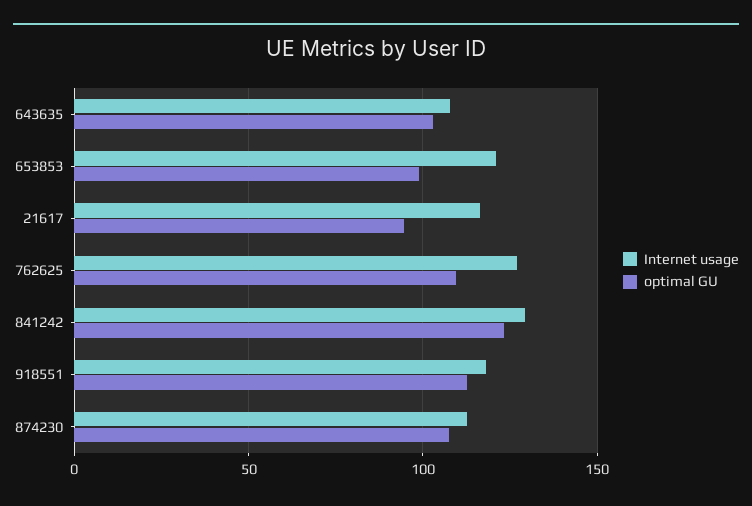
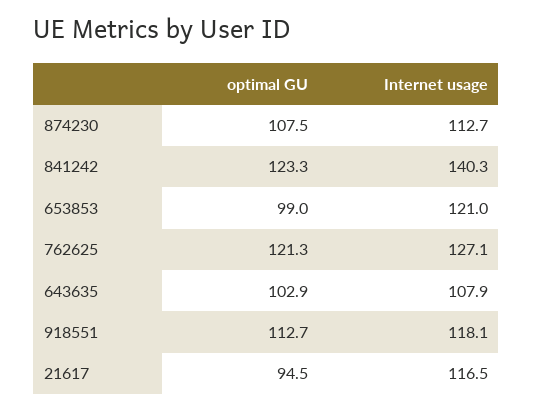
optimal GU, 762625: 110 -> 121.3
Internet usage, 841242: 130 -> 140.3

